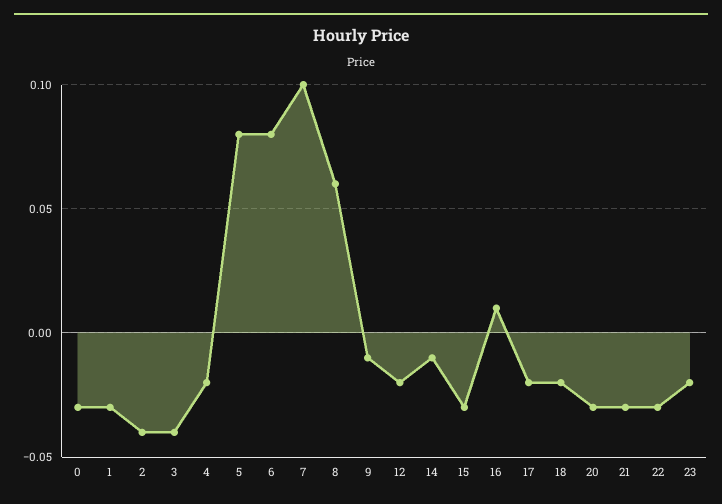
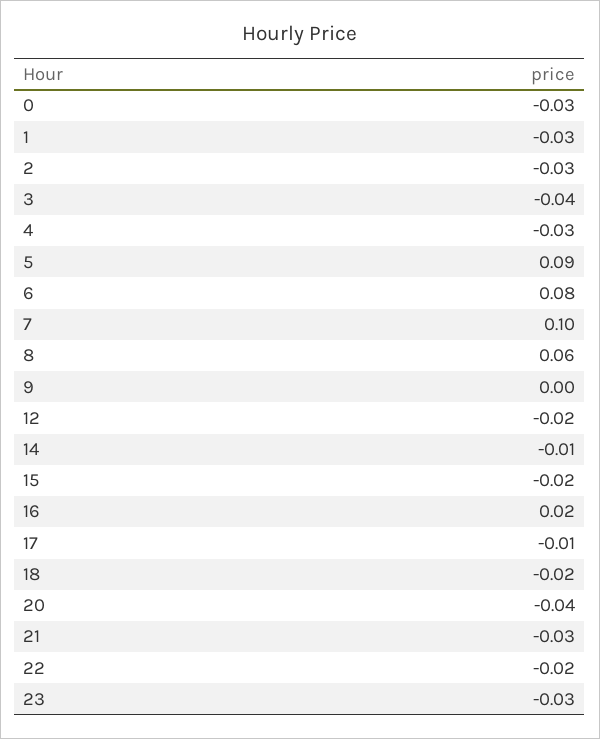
2: -0.04 -> -0.03
4: -0.02 -> -0.03
5: 0.08 -> 0.09
9: -0.01 -> 0
15: -0.03 -> -0.02
16: 0.01 -> 0.02
17: -0.02 -> -0.01
20: -0.03 -> -0.04
22: -0.03 -> -0.02
23: -0.02 -> -0.03

